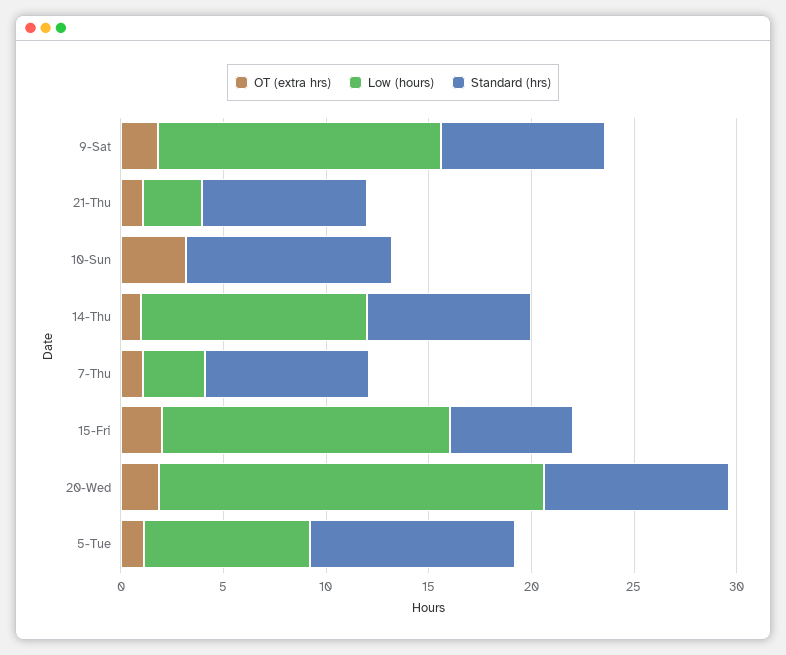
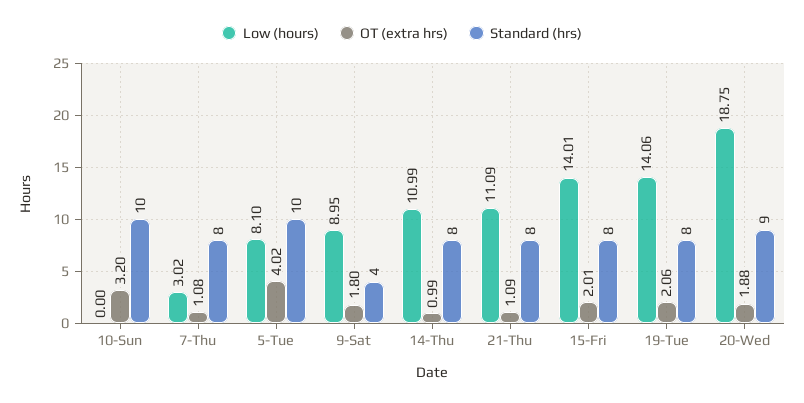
Low (hours), 9-Sat: 14 -> 8.95
Standard (hrs), 9-Sat: 8 -> 4
Low (hours), 21-Thu: 3 -> 11.09
Standard (hrs), 15-Fri: 6 -> 8
OT (extra hrs), 5-Tue: 1 -> 4.02
Low (hours), 19-Tue: none -> 14.06
OT (extra hrs), 19-Tue: none -> 2.06
Standard (hrs), 19-Tue: none -> 8

